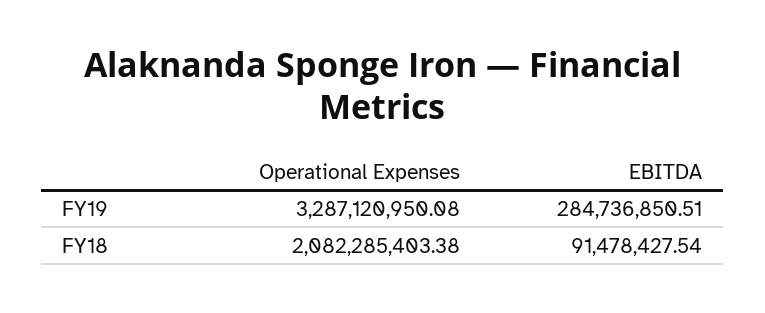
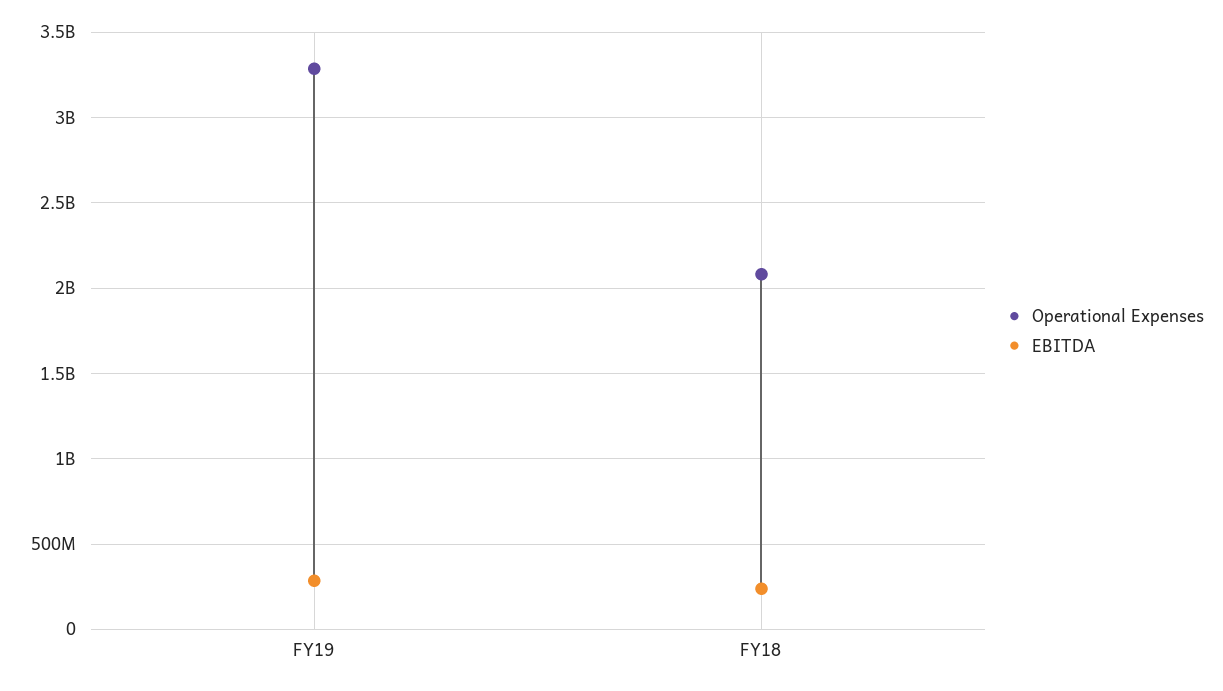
EBITDA, FY18: 91478427.54 -> 250000000

